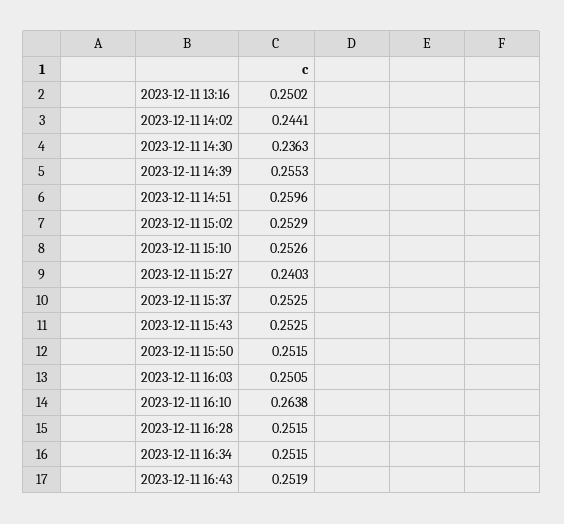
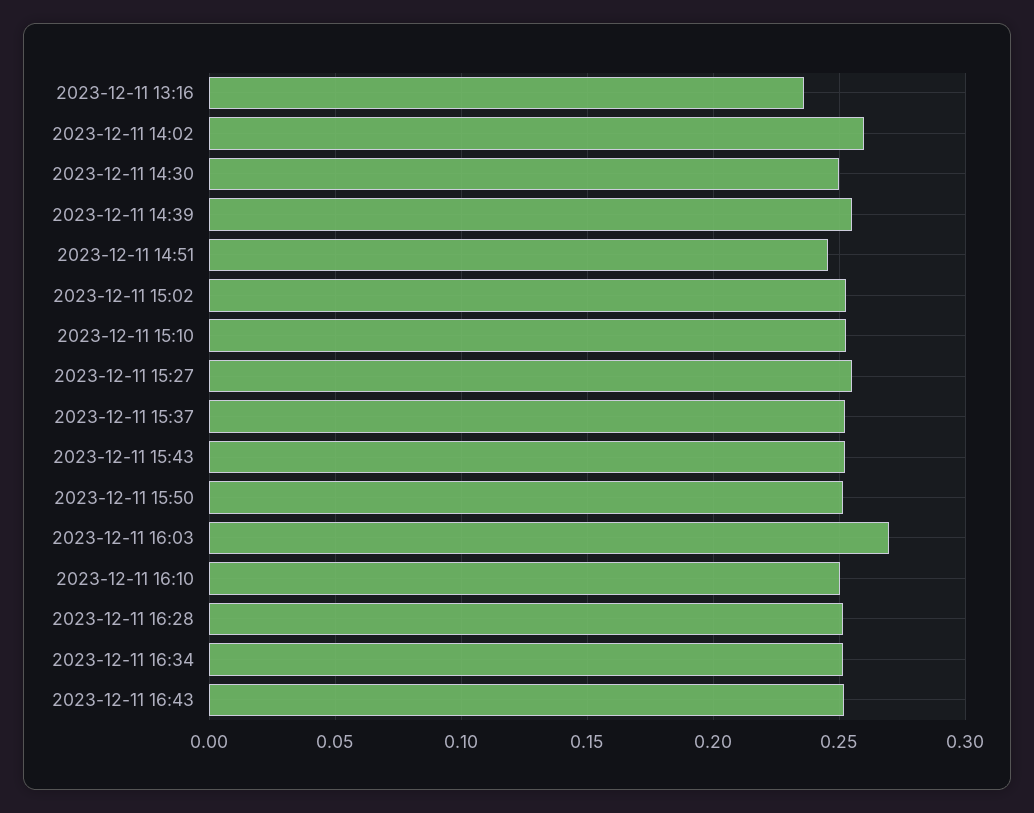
2023-12-11 13:16: 0.2502 -> 0.235
2023-12-11 14:02: 0.2441 -> 0.26
2023-12-11 14:30: 0.2363 -> 0.25
2023-12-11 14:51: 0.2596 -> 0.245
2023-12-11 15:27: 0.2403 -> 0.255
2023-12-11 16:03: 0.2505 -> 0.27
2023-12-11 16:10: 0.2638 -> 0.25

